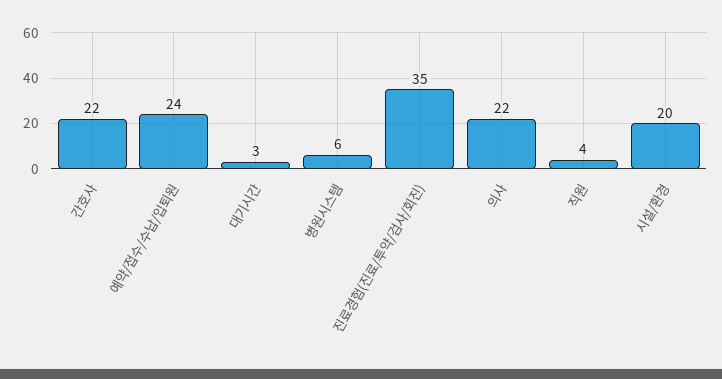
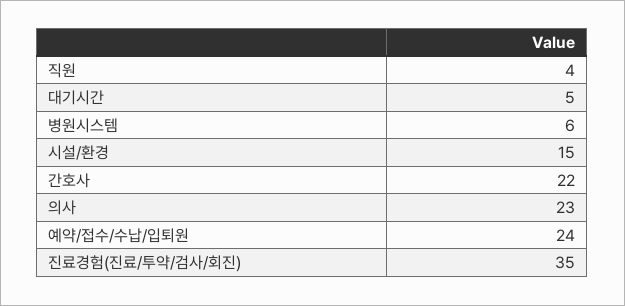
대기시간: 3 -> 5
의사: 22 -> 23
시설/환경: 20 -> 15

